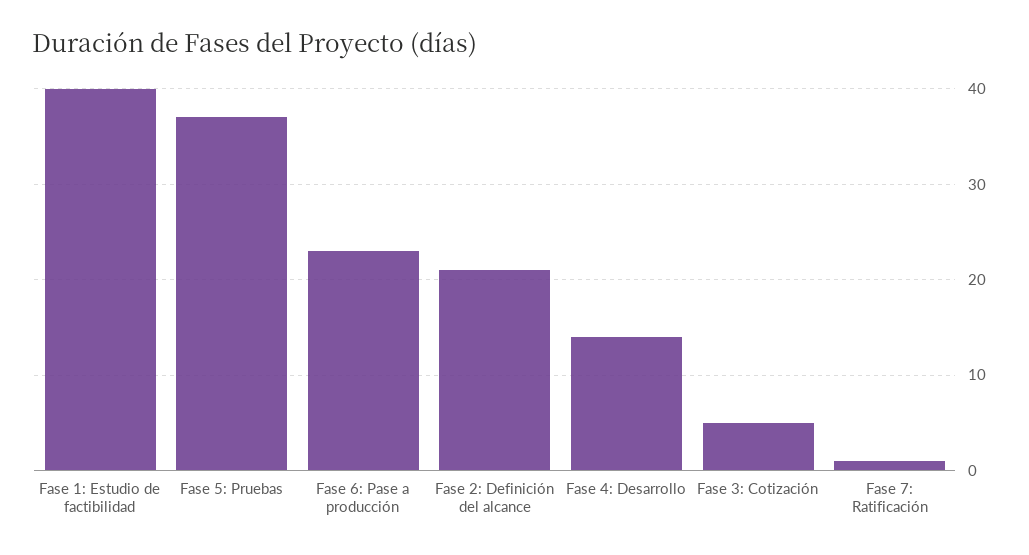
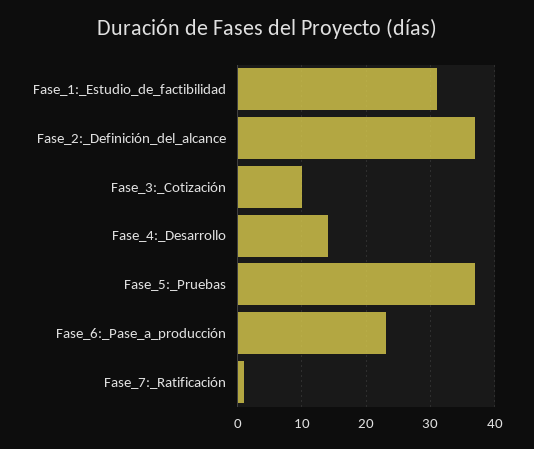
Fase 1: Estudio de factibilidad: 40 -> 31
Fase 2: Definición del alcance: 21 -> 37
Fase 3: Cotización: 5 -> 10

